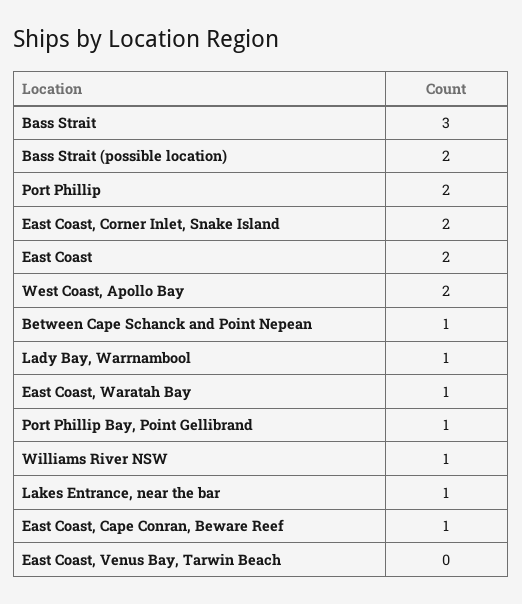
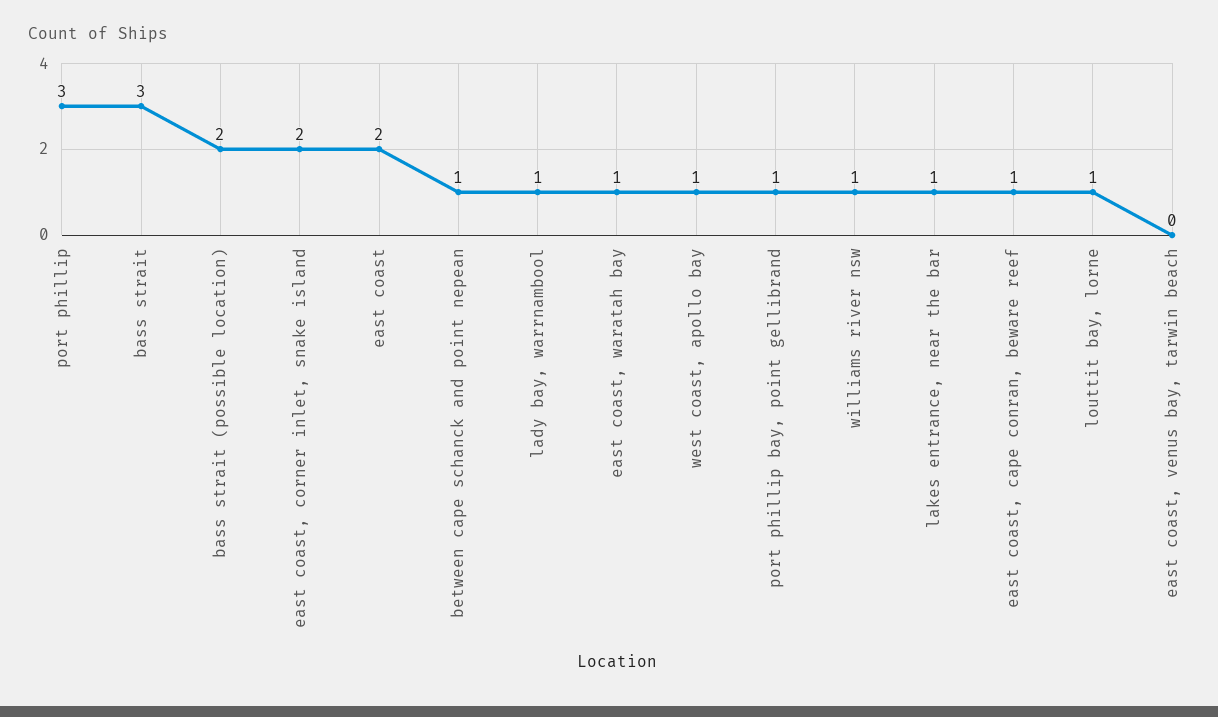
Port Phillip: 2 -> 3
West Coast, Apollo Bay: 2 -> 1
louttit bay, lorne: none -> 1

